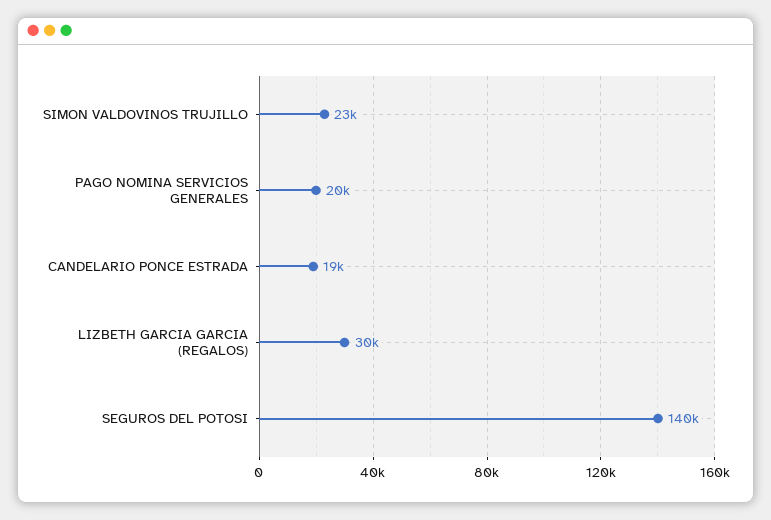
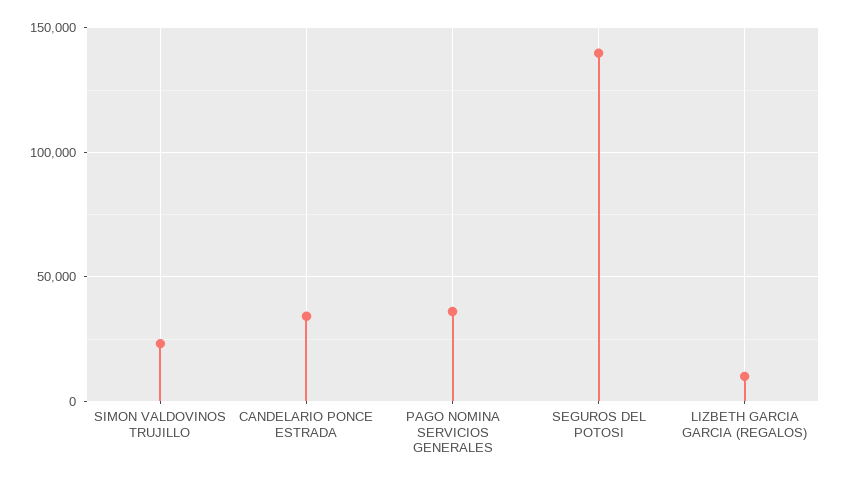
PAGO NOMINA SERVICIOS GENERALES: 20000 -> 35000
CANDELARIO PONCE ESTRADA: 19000 -> 35000
LIZBETH GARCIA GARCIA (REGALOS): 30000 -> 10000

